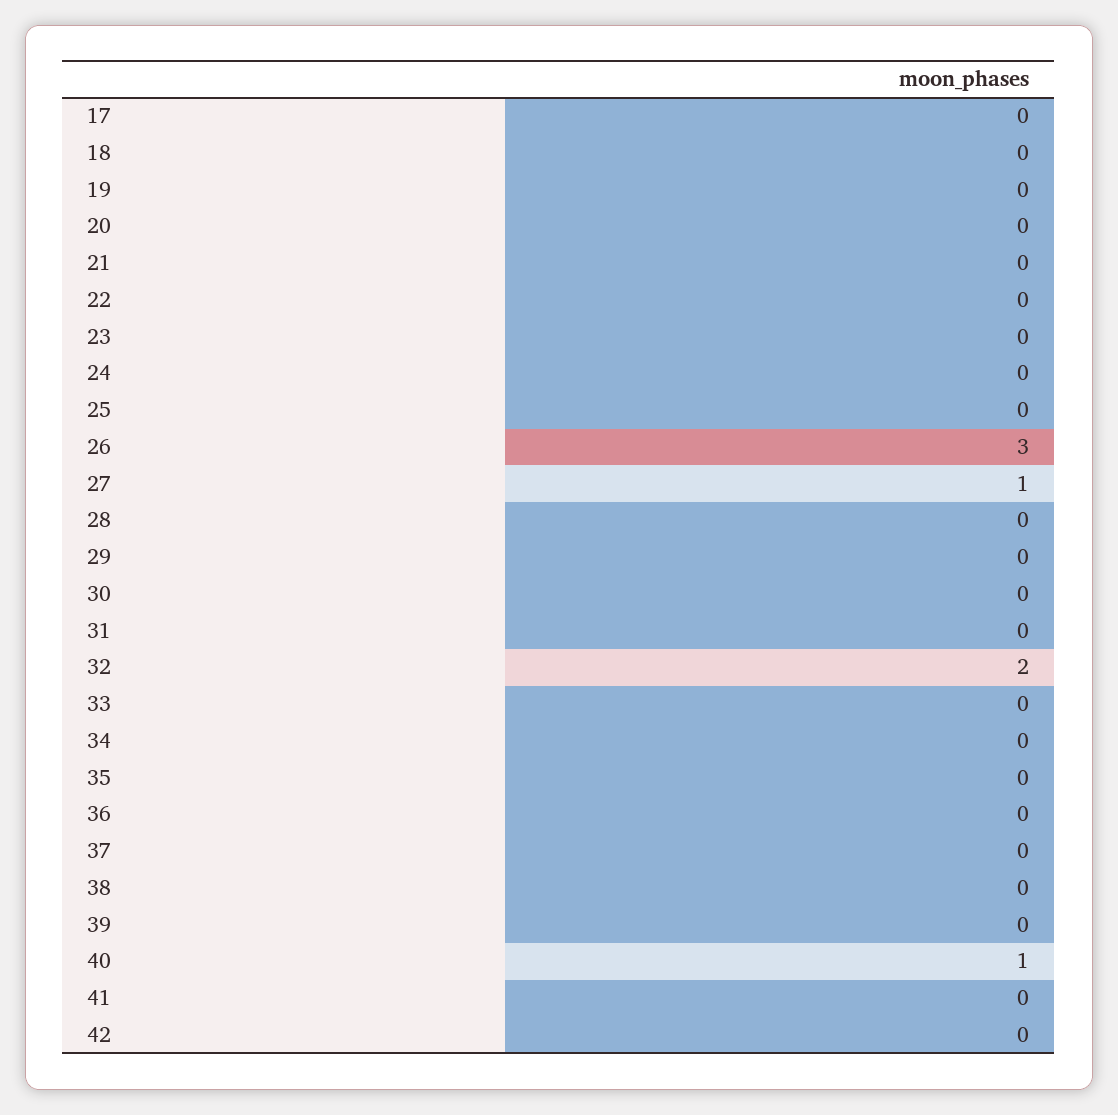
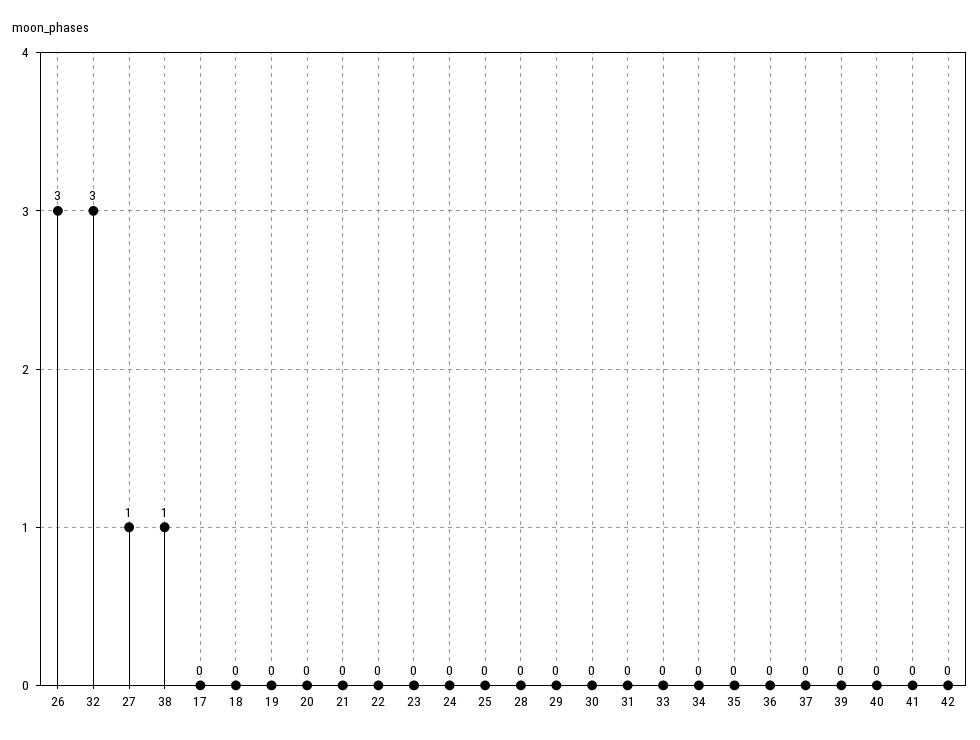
32: 2 -> 3
38: 0 -> 1
40: 1 -> 0

